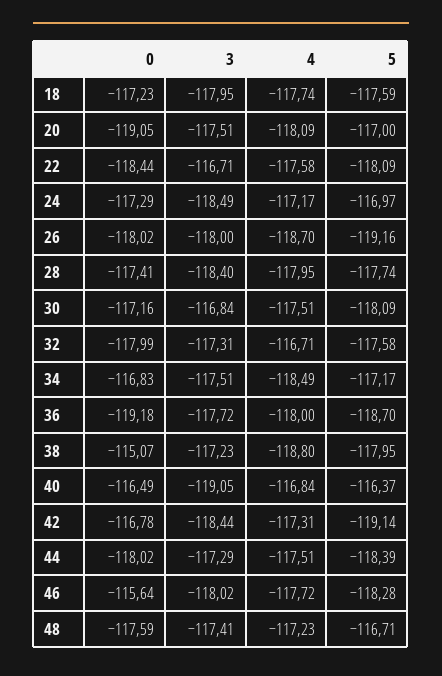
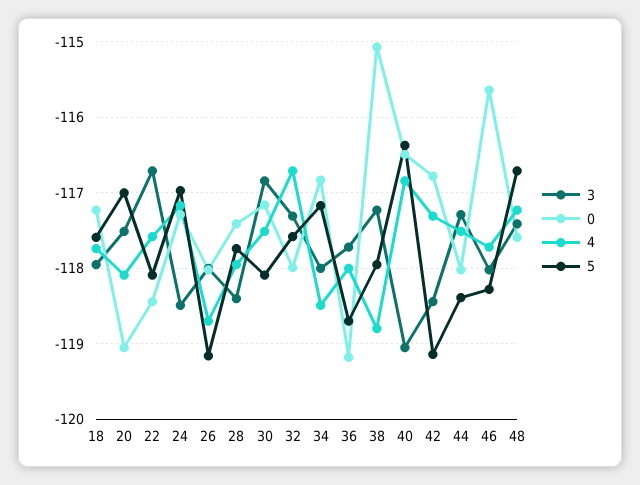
3, 34: -117.51 -> -118

